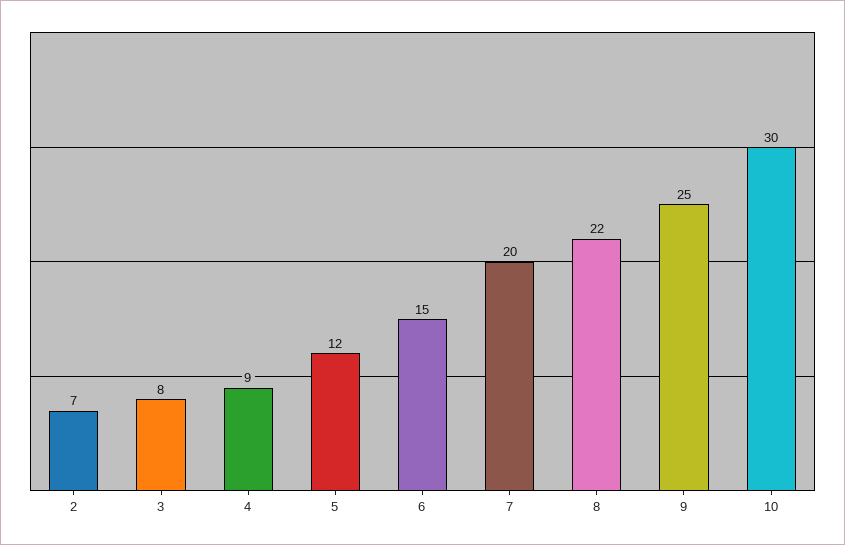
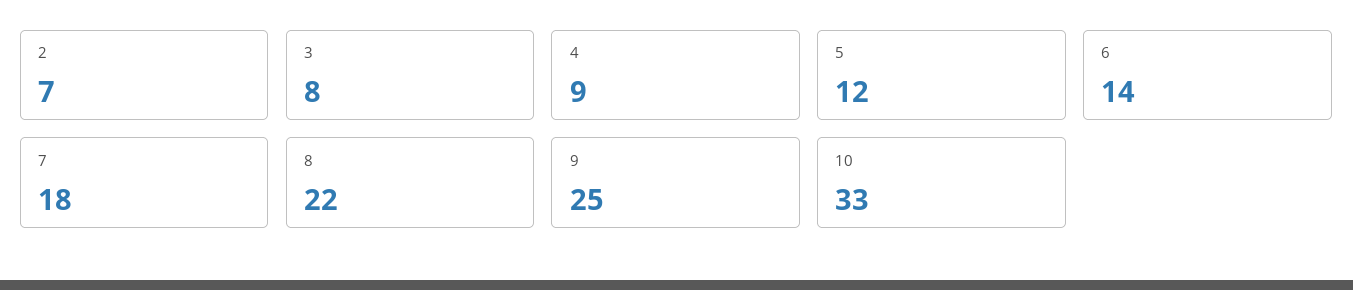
6: 15 -> 14
7: 20 -> 18
10: 30 -> 33

